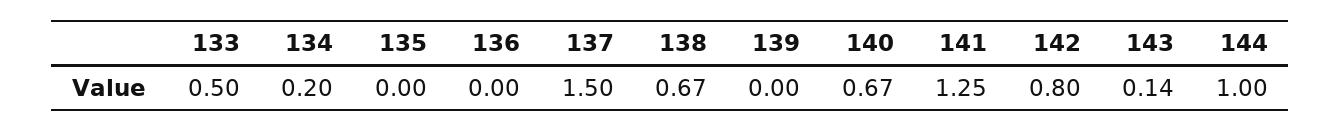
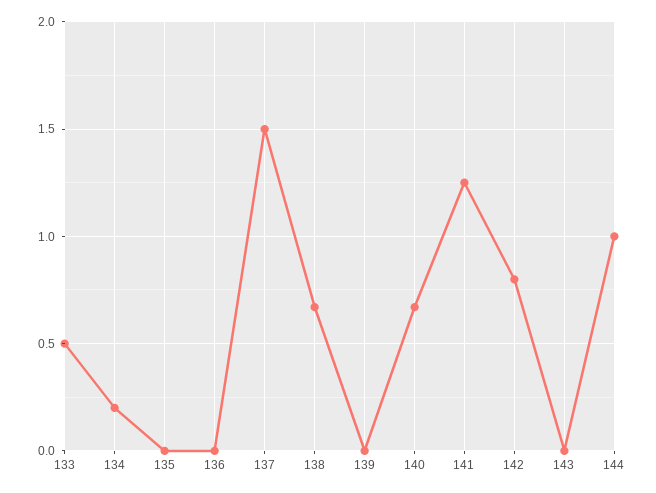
143: 0.14 -> 0

